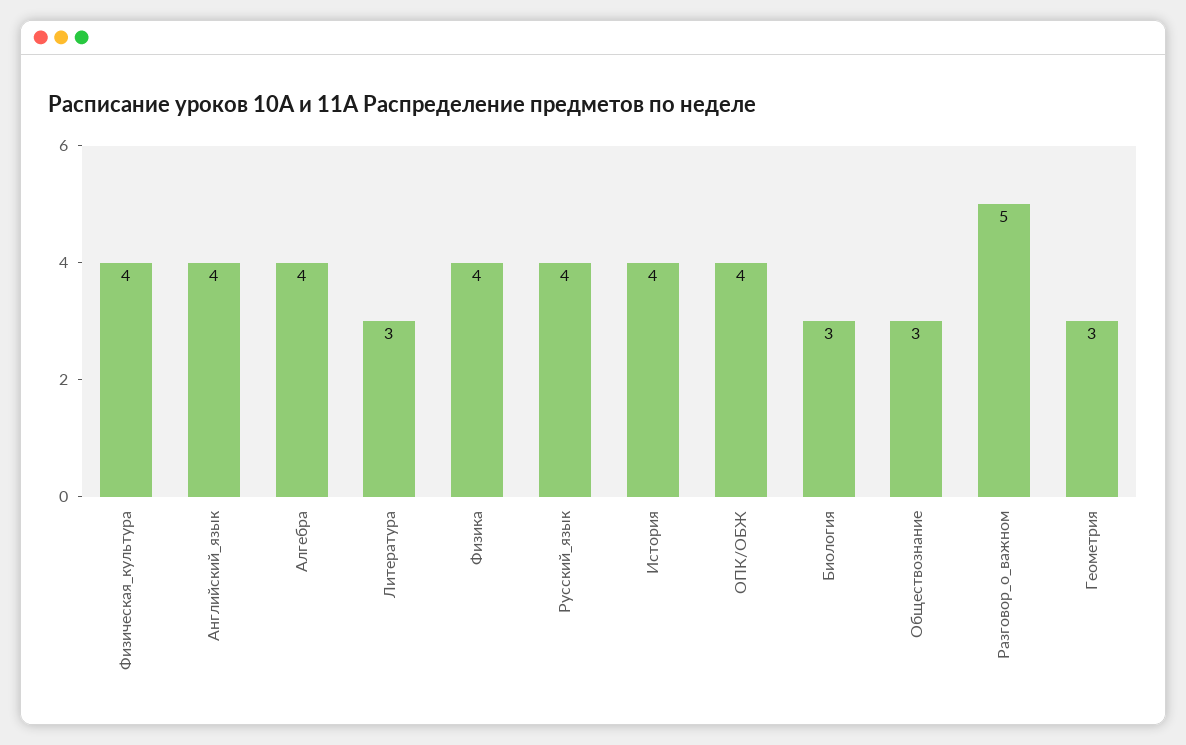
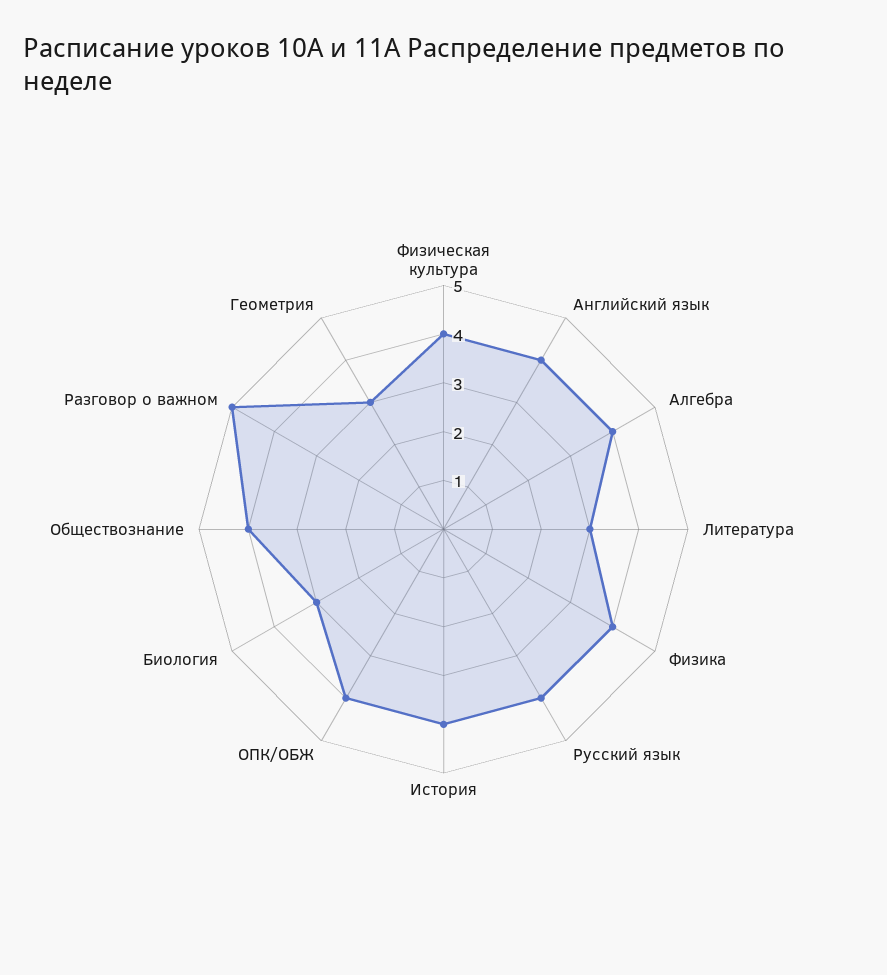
Обществознание: 3 -> 4

